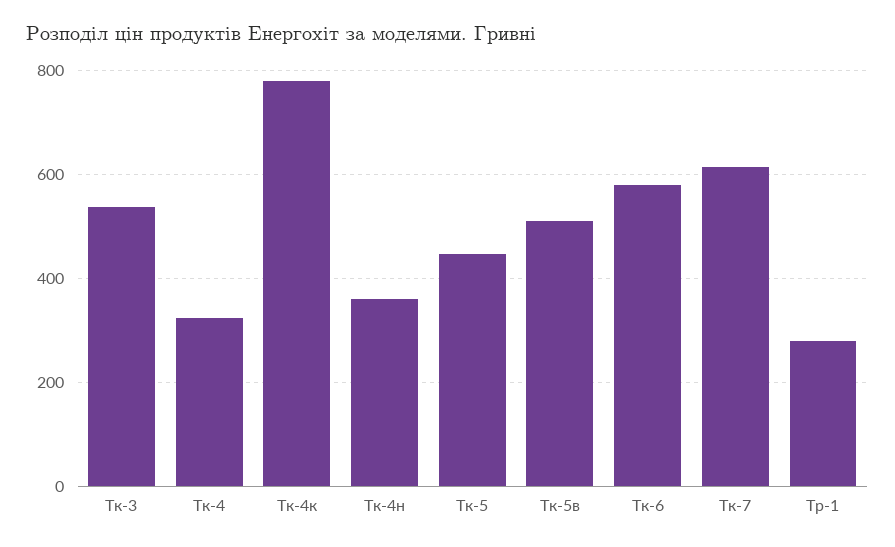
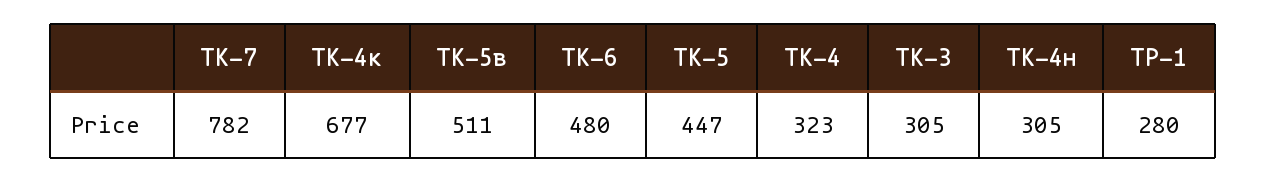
Тк-3: 540 -> 305
Тк-4к: 780 -> 677
Тк-4н: 360 -> 305
Тк-6: 580 -> 480
Тк-7: 620 -> 782

